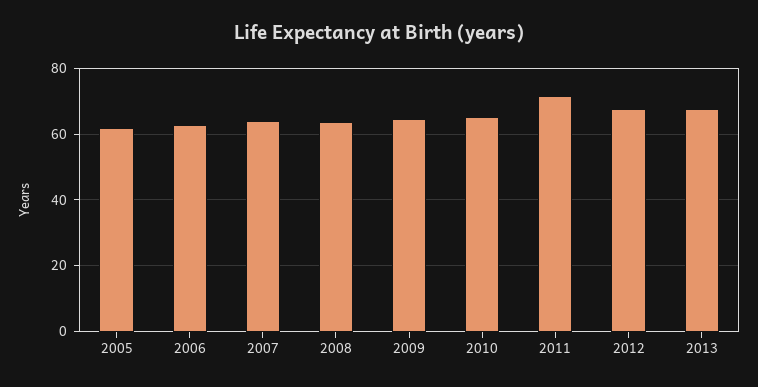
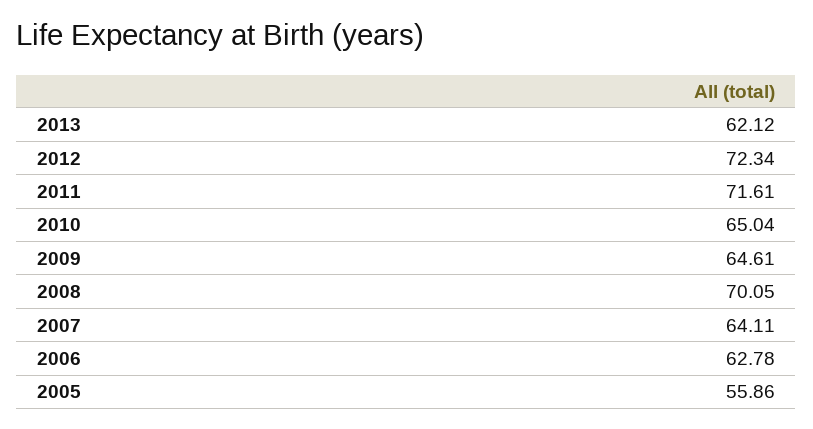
2005: 62 -> 55.86
2008: 64 -> 70.05
2012: 68 -> 72.34
2013: 68 -> 62.12

